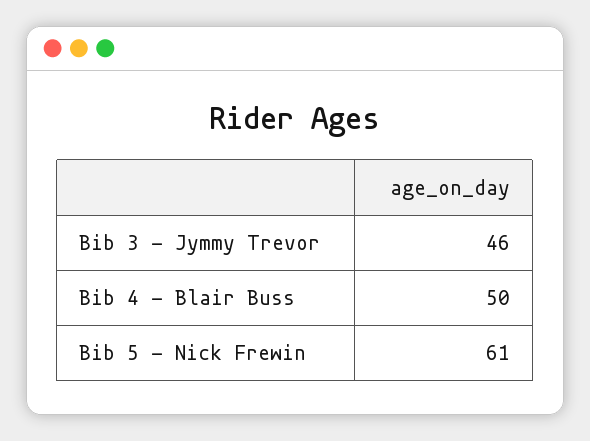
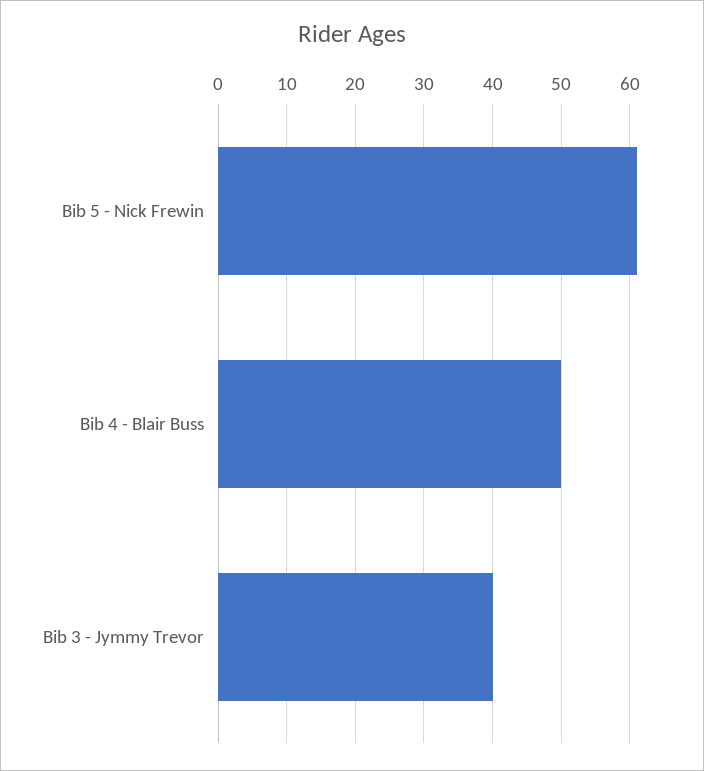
Bib 3 - Jymmy Trevor: 46 -> 40

